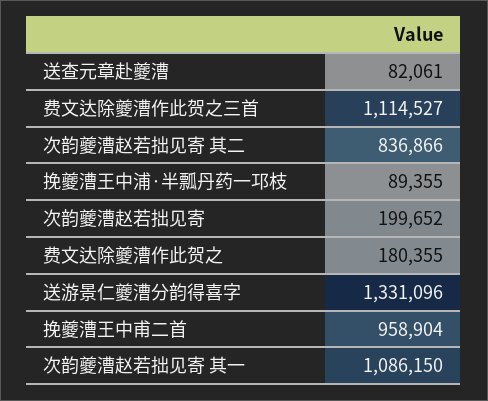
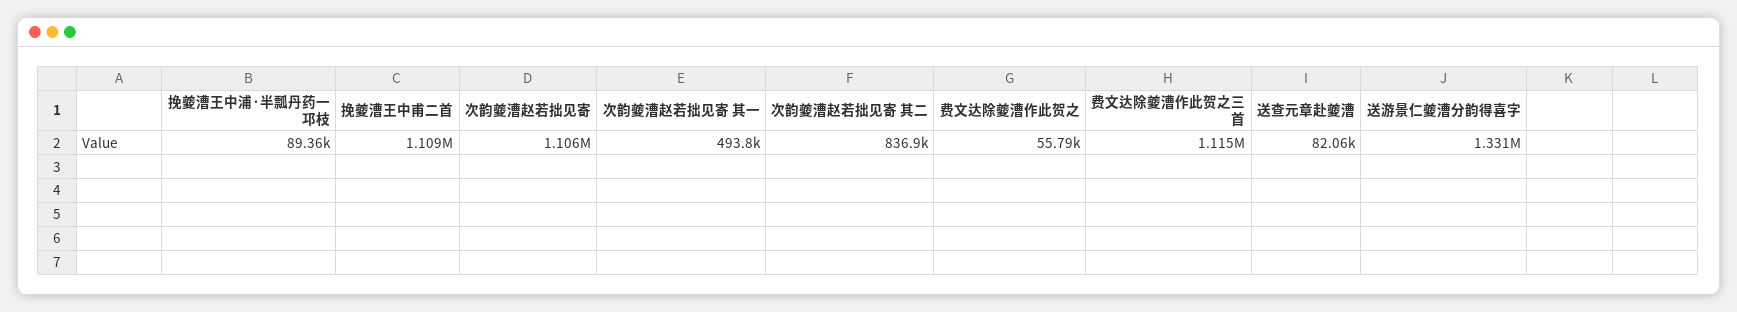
次韵夔漕赵若拙见寄: 199652 -> 1106000
费文达除夔漕作此贺之: 180355 -> 55790
挽夔漕王中甫二首: 958904 -> 1109000
次韵夔漕赵若拙见寄 其一: 1086150 -> 493800

